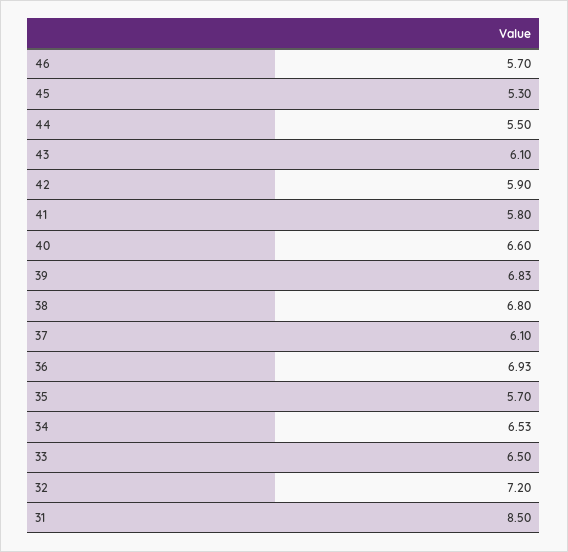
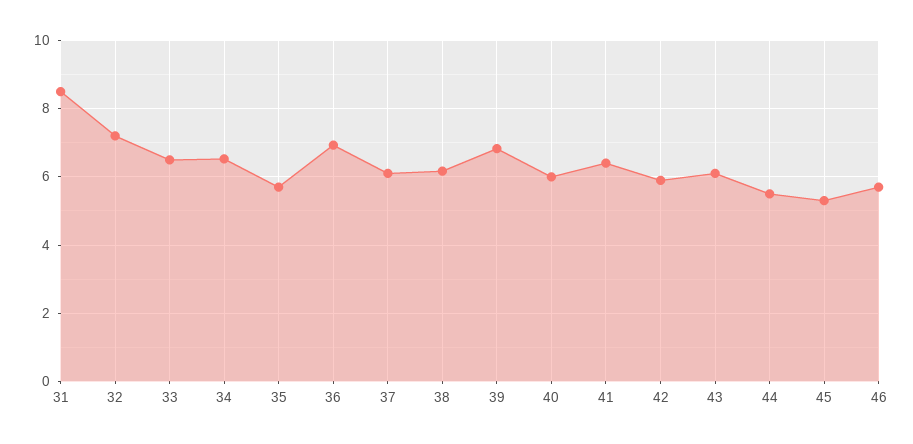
41: 5.8 -> 6.4
40: 6.6 -> 6
38: 6.8 -> 6.2

